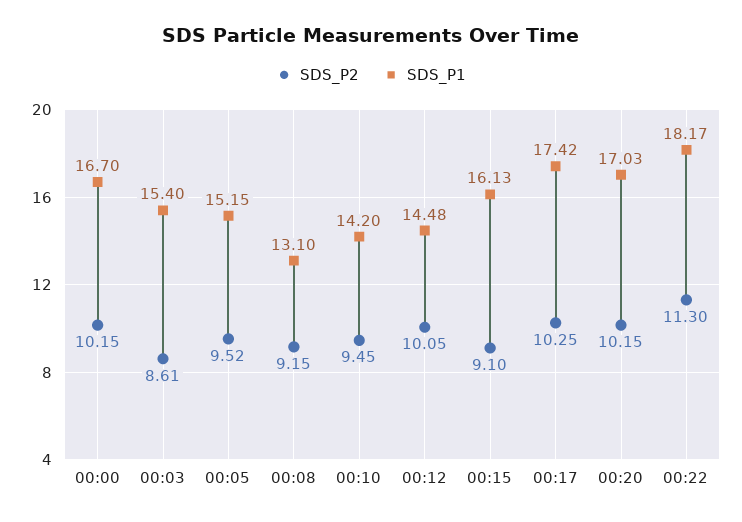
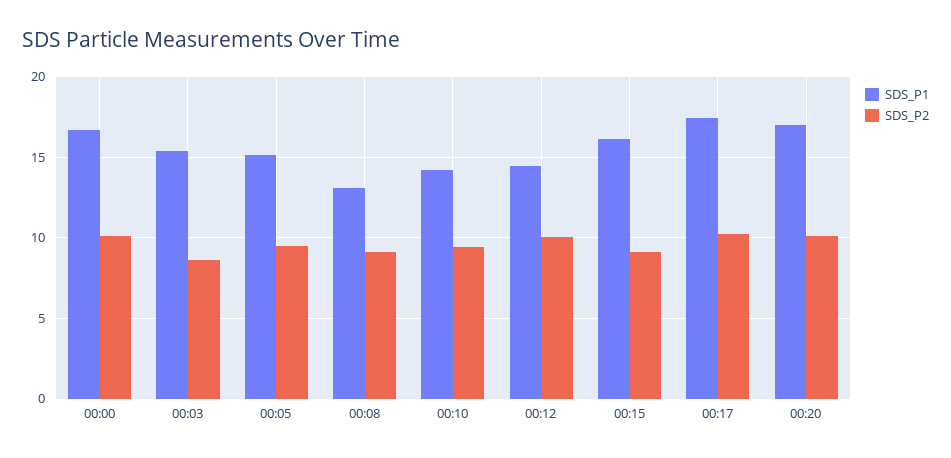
SDS_P2, 00:22: 11.3 -> none
SDS_P1, 00:22: 18.17 -> none

